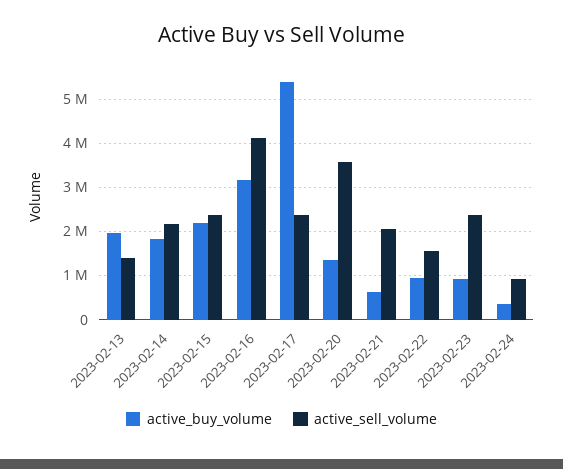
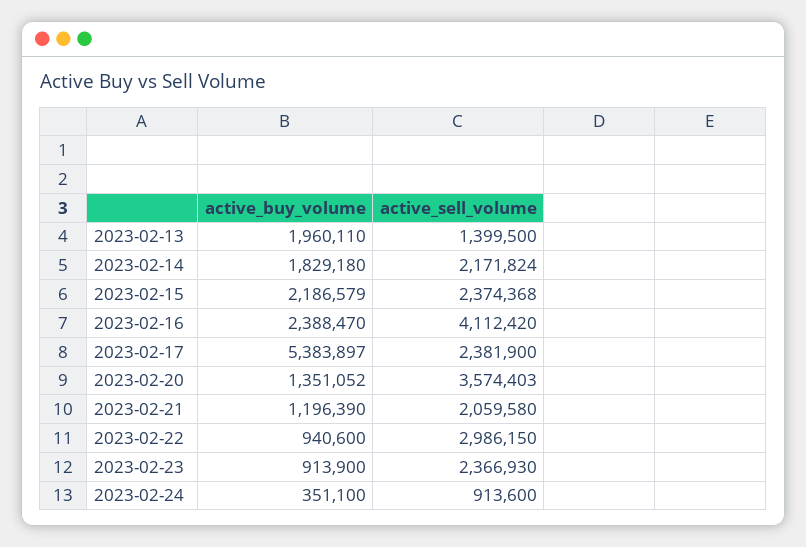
active_buy_volume, 2023-02-16: 3200000 -> 2388470
active_buy_volume, 2023-02-21: 600000 -> 1196390
active_sell_volume, 2023-02-22: 1600000 -> 2986150

